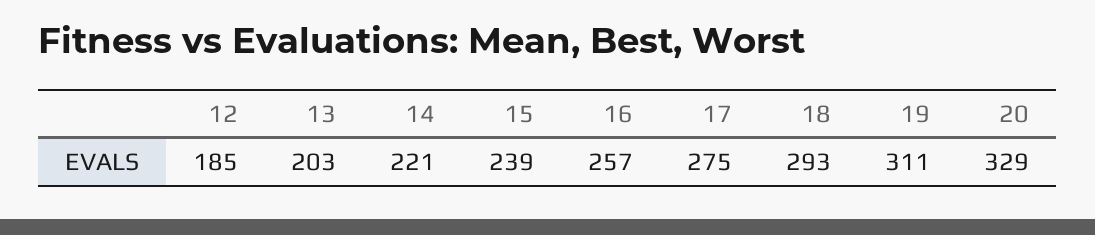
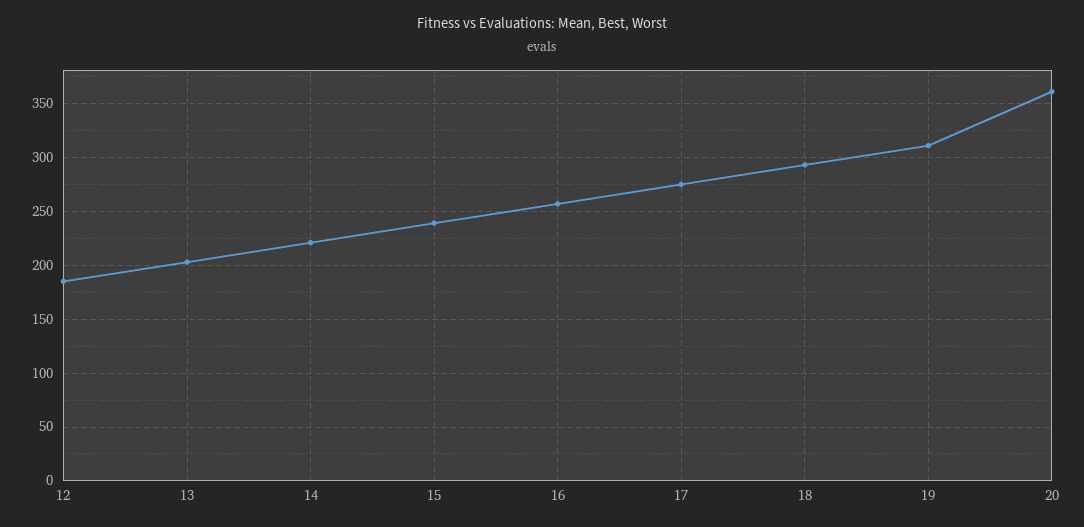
20: 329 -> 360

